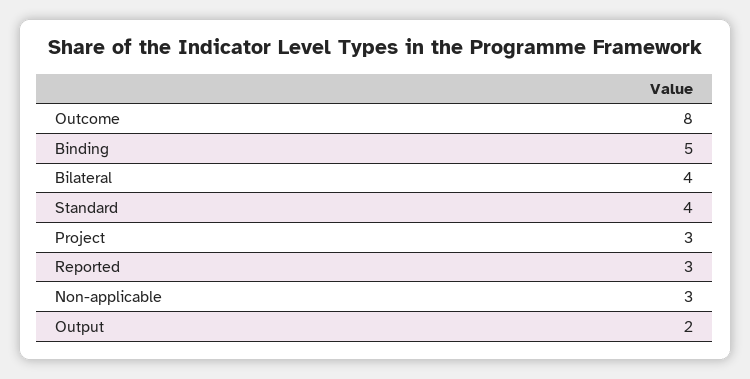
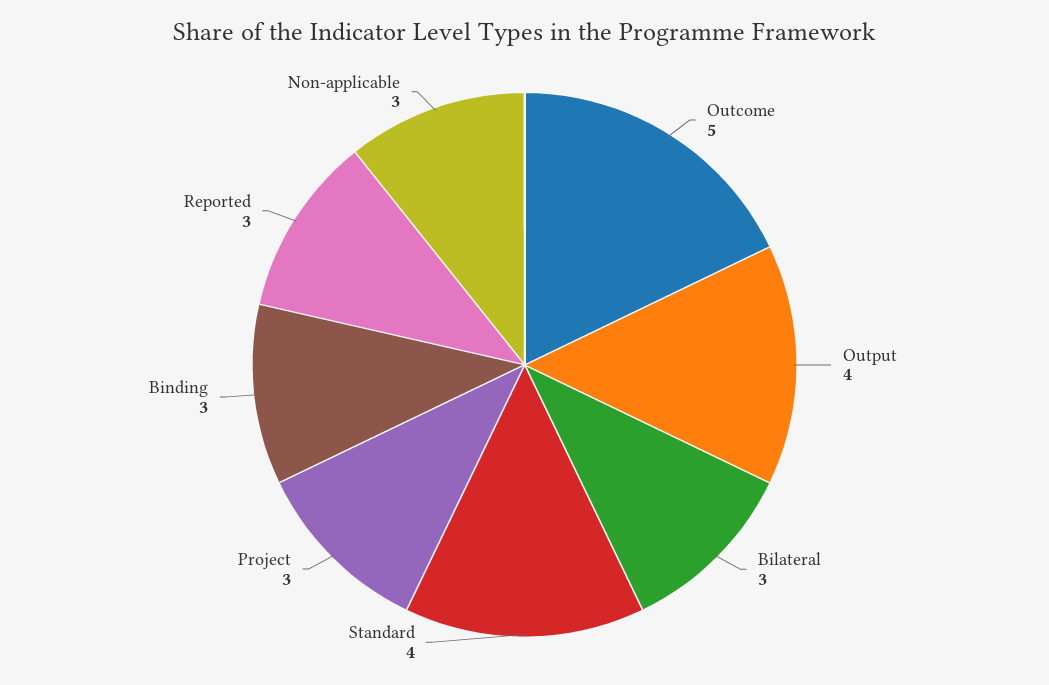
Outcome: 8 -> 5
Binding: 5 -> 3
Bilateral: 4 -> 3
Output: 2 -> 4

